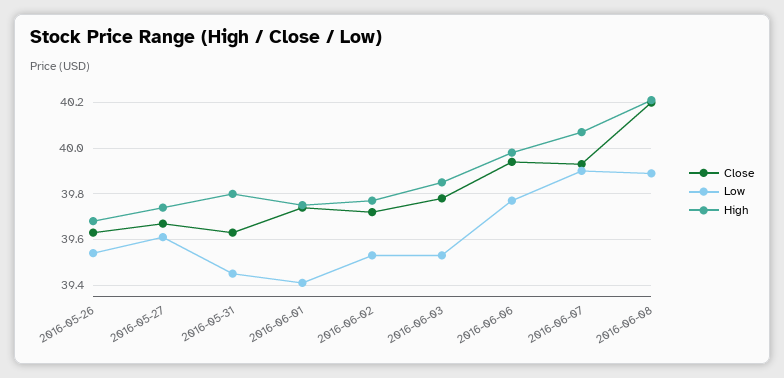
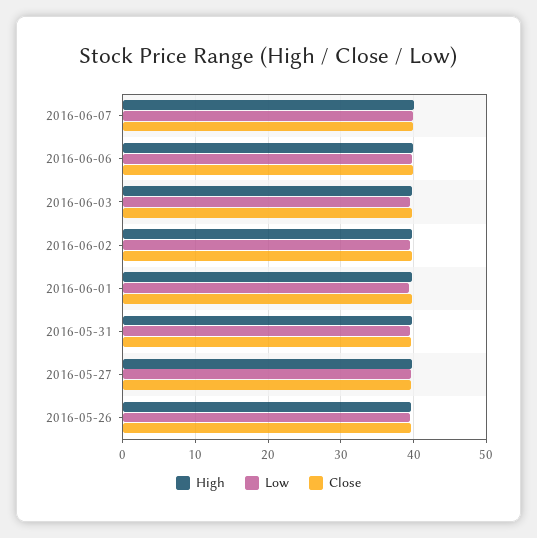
Close, 2016-06-08: 40.2 -> none
Low, 2016-06-08: 39.9 -> none
High, 2016-06-08: 40.2 -> none

